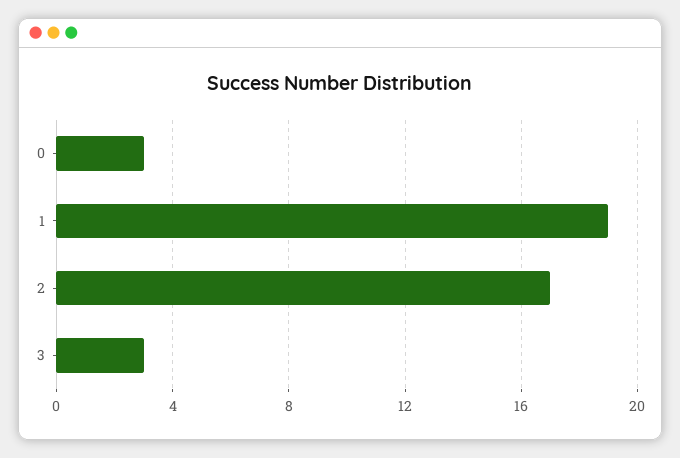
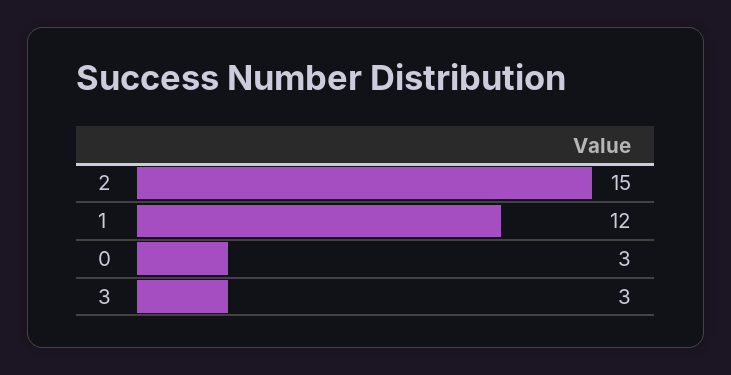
1: 19 -> 12
2: 17 -> 15

